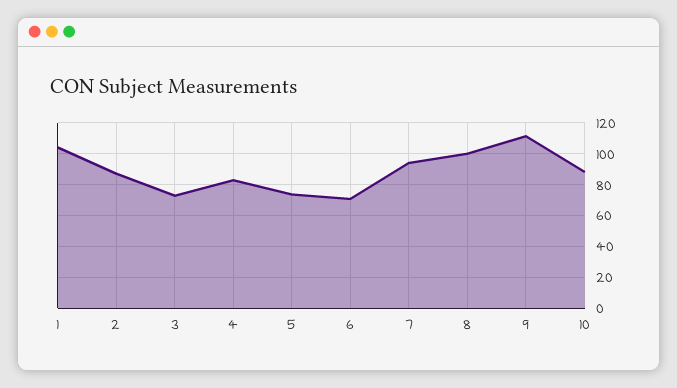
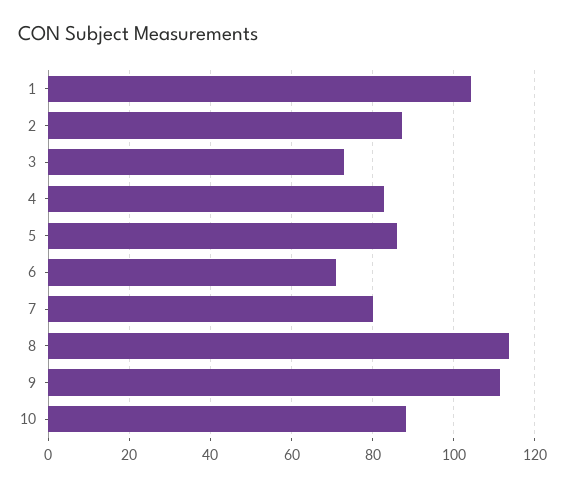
5: 75 -> 86
7: 95 -> 80
8: 100 -> 114

